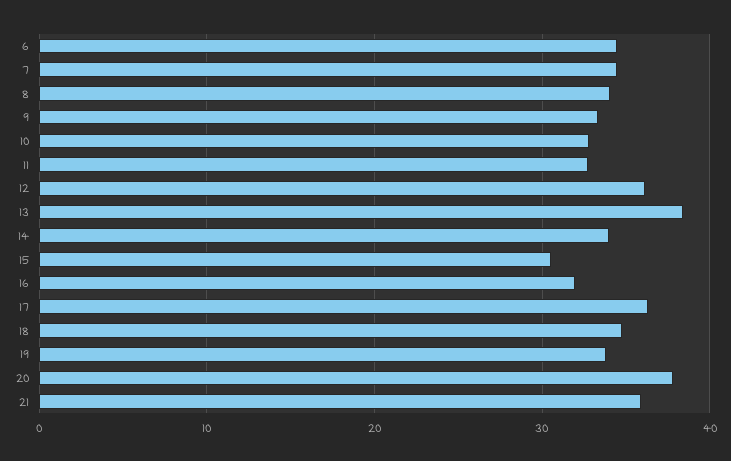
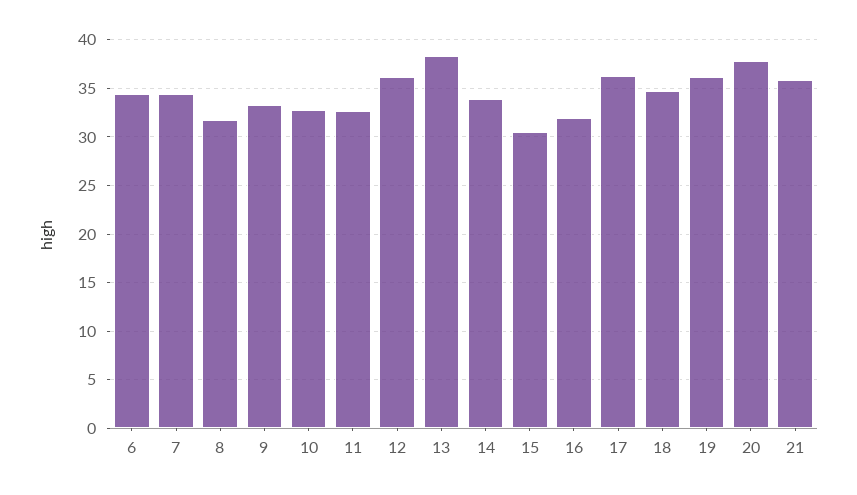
8: 34 -> 32
19: 34 -> 36

